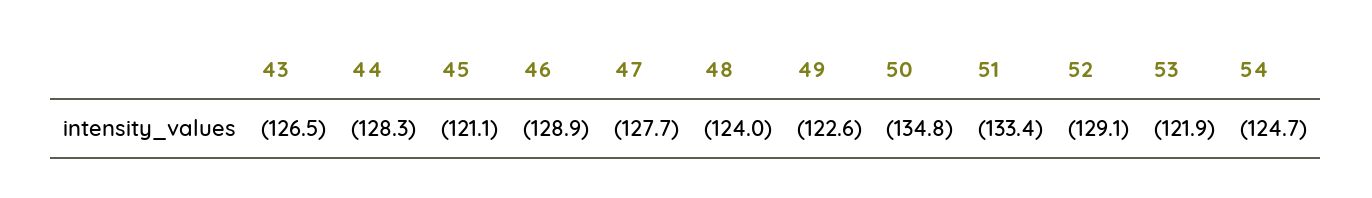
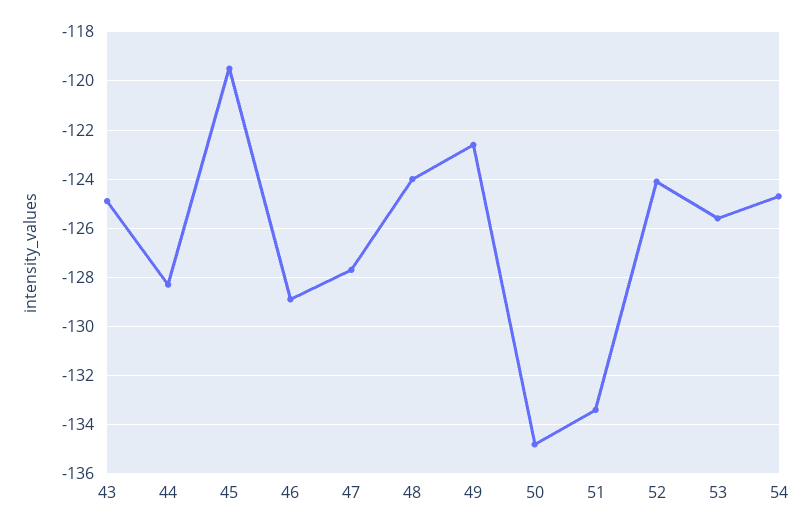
43: -126.5 -> -125
45: -121.1 -> -119.5
52: -129.1 -> -124
53: -121.9 -> -125.5

